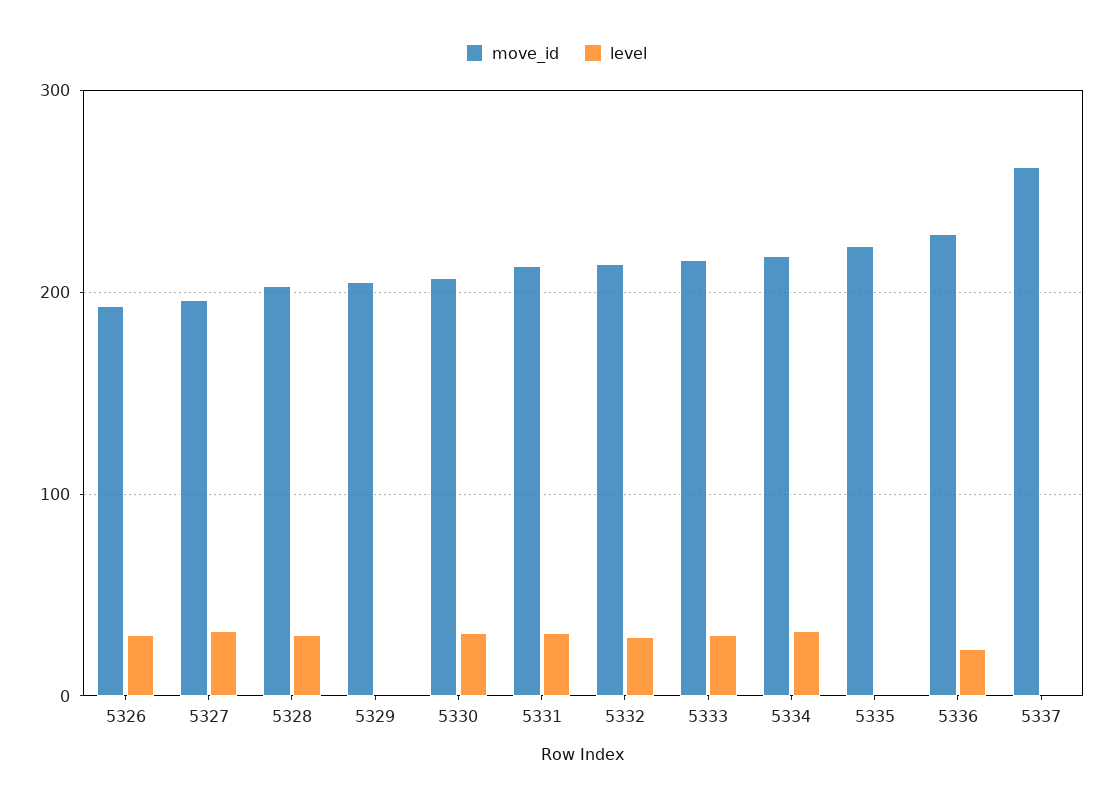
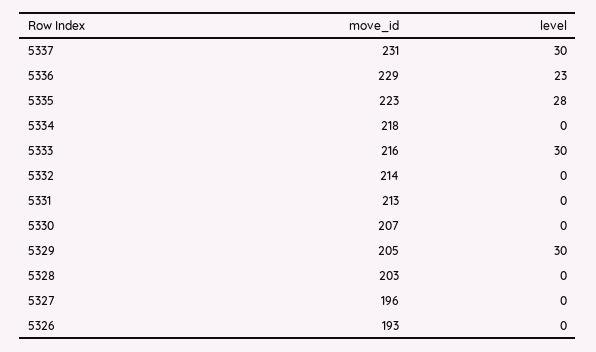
level, 5326: 30 -> 0
level, 5327: 30 -> 0
level, 5328: 30 -> 0
level, 5329: 0 -> 30
level, 5330: 30 -> 0
level, 5331: 30 -> 0
level, 5332: 30 -> 0
level, 5334: 30 -> 0
level, 5335: 0 -> 28
move_id, 5337: 260 -> 231
level, 5337: 0 -> 30

